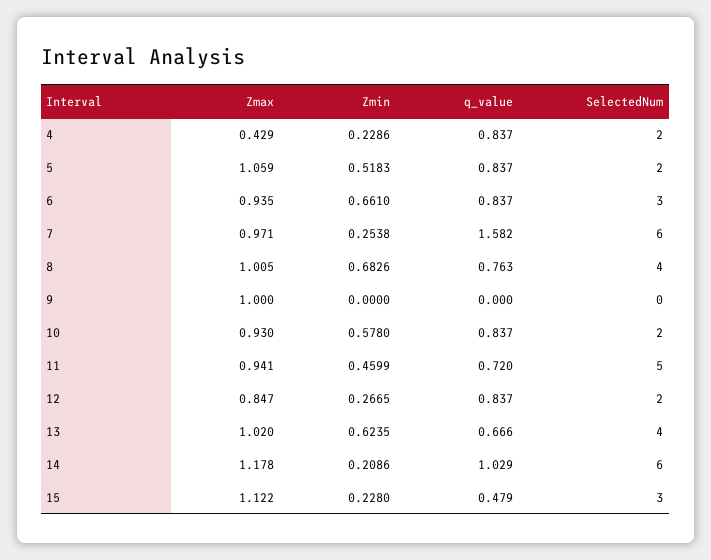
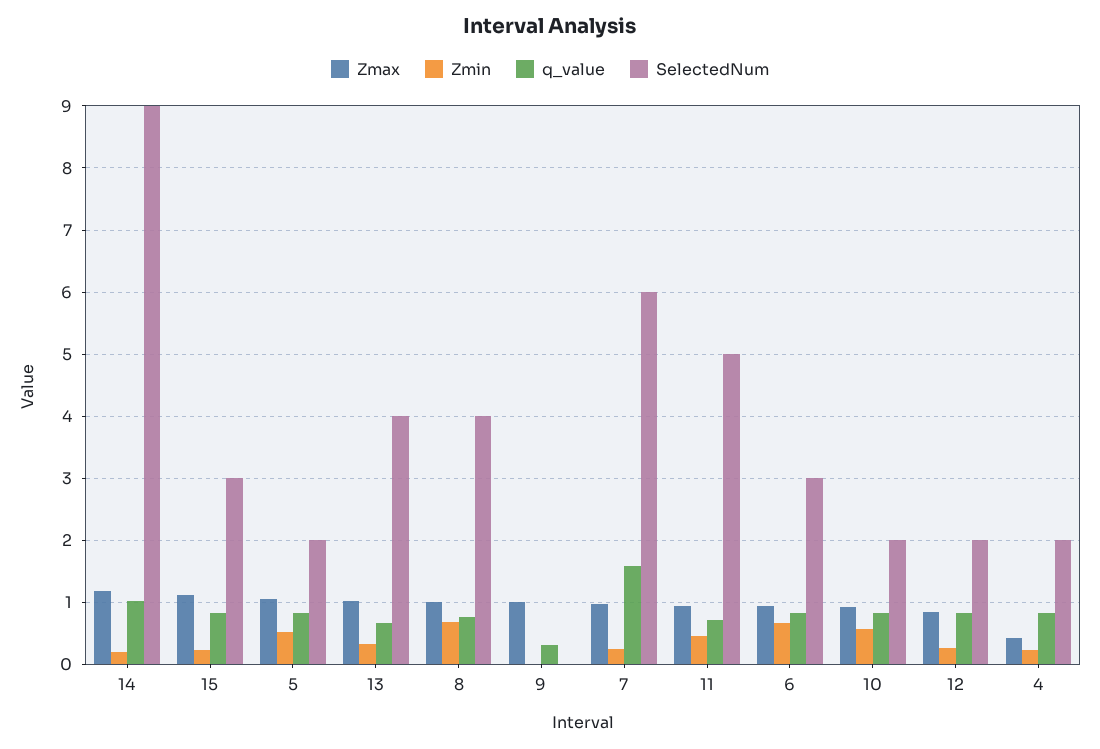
q_value, 9: 0 -> 0.3
Zmin, 13: 0.6235 -> 0.3
SelectedNum, 14: 6 -> 9
q_value, 15: 0.479 -> 0.8

